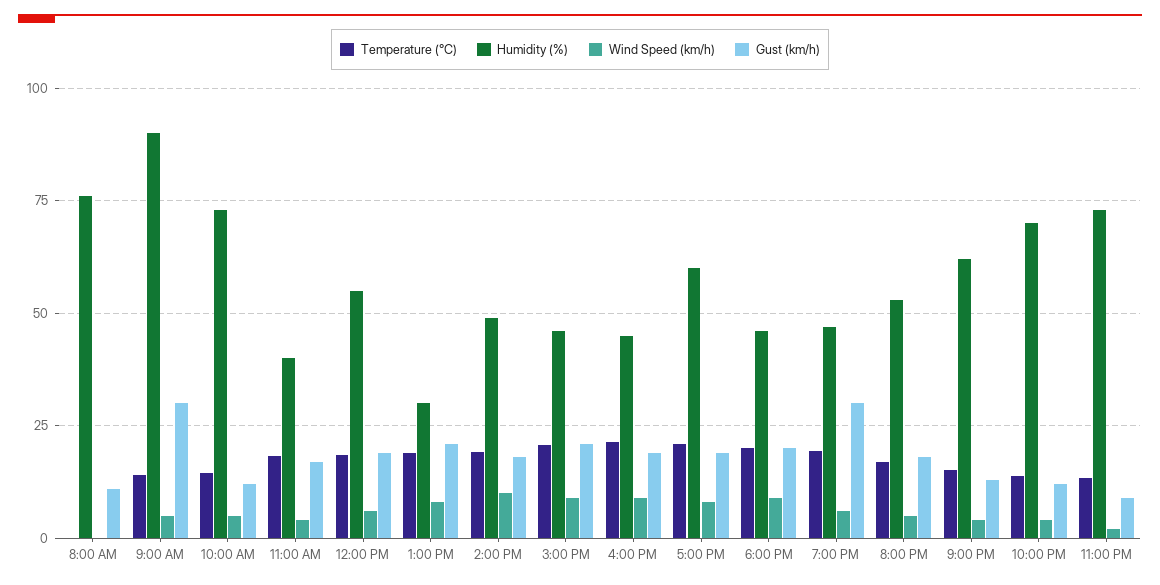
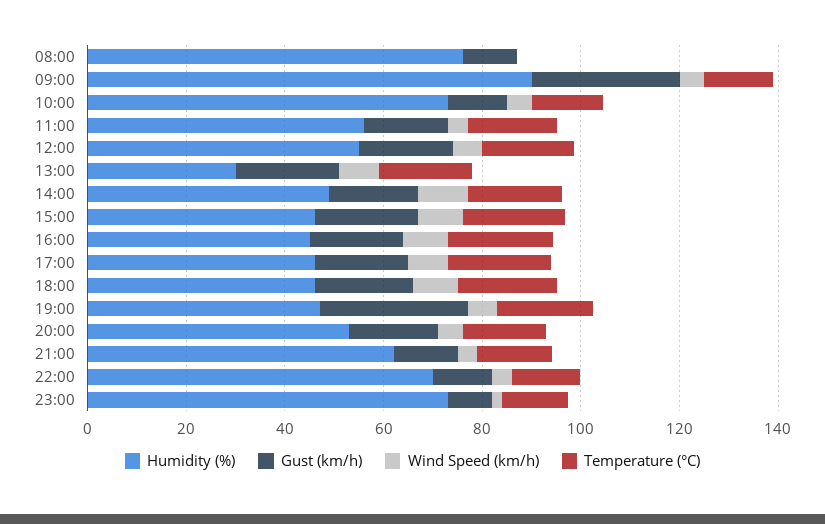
Humidity (%), 11:00 AM: 40 -> 55
Humidity (%), 5:00 PM: 60 -> 45

